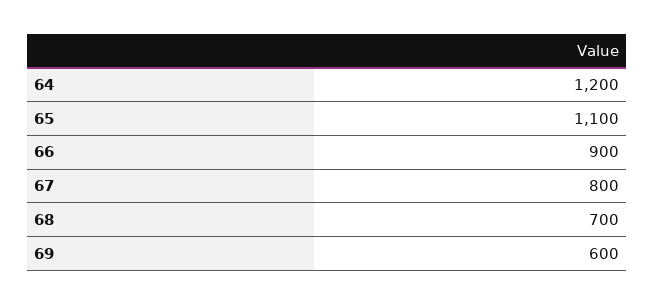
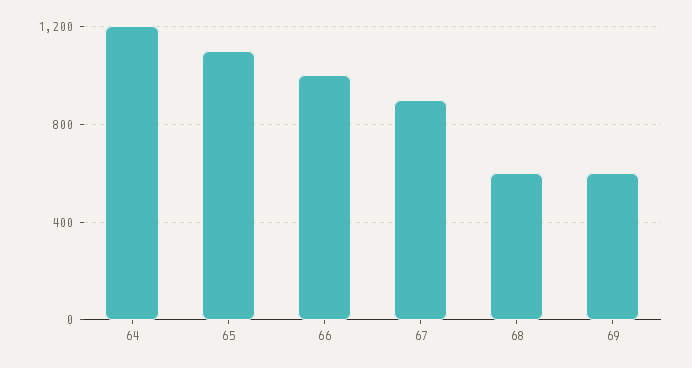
66: 900 -> 1000
67: 800 -> 900
68: 700 -> 600

